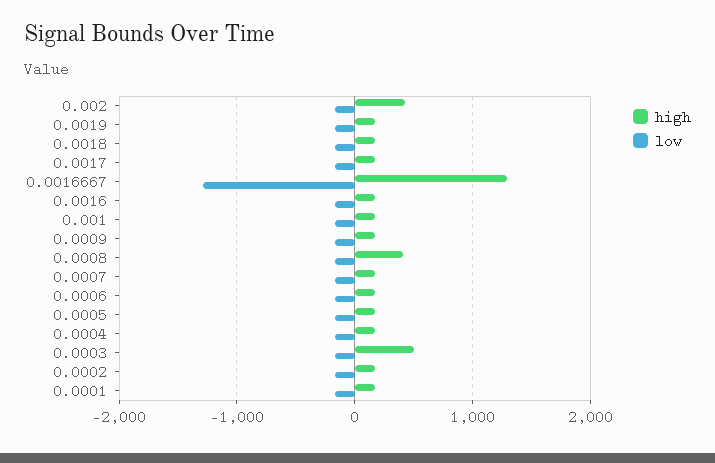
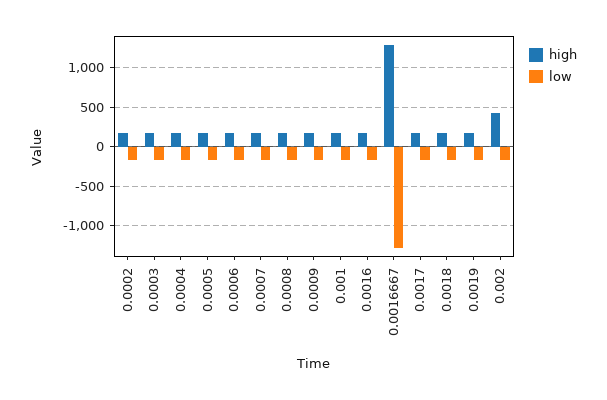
high, 0.0008: 400 -> 200
high, 0.0003: 500 -> 200
high, 0.0001: 200 -> none
low, 0.0001: -200 -> none

